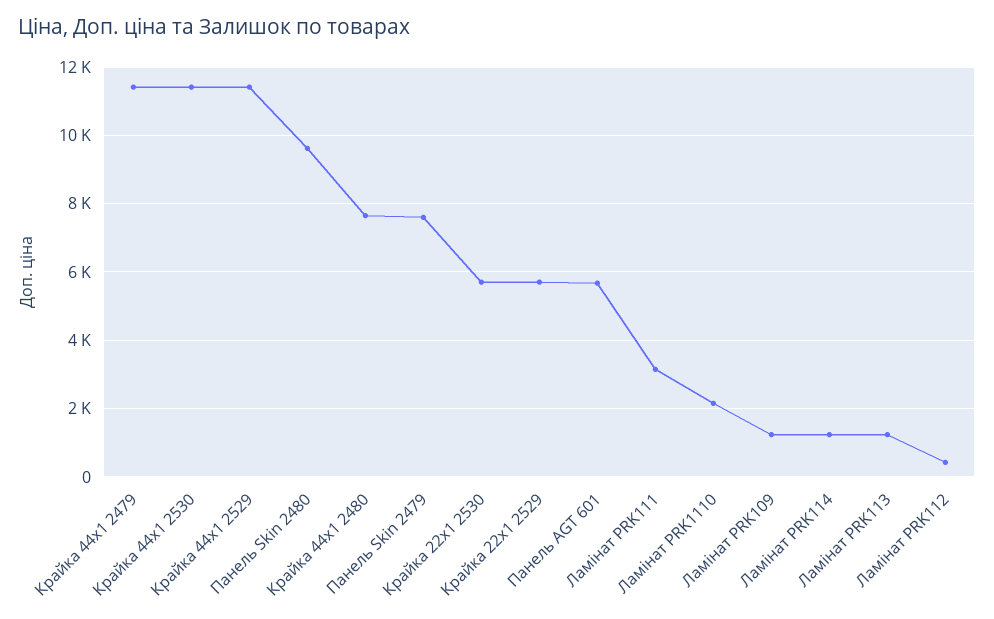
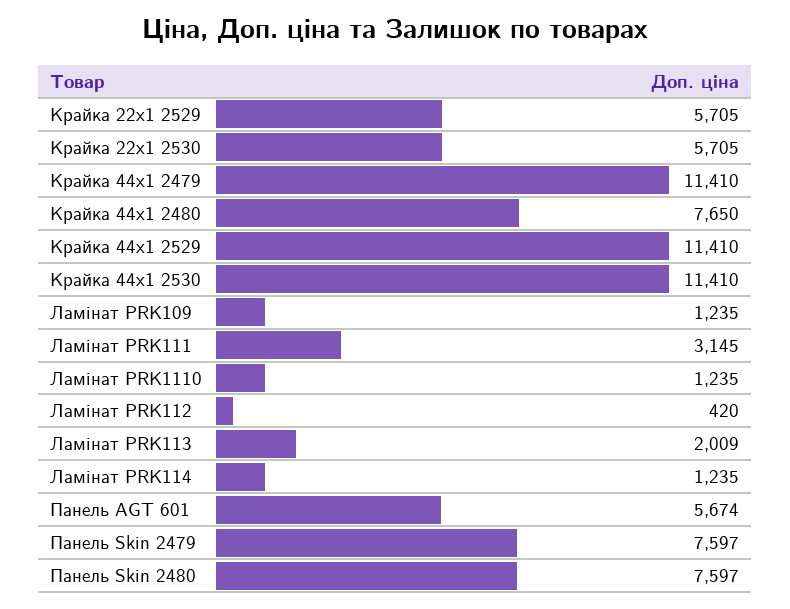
Панель Skin 2480: 9600 -> 7597
Ламінат PRK1110: 2200 -> 1235
Ламінат PRK113: 1200 -> 2009

